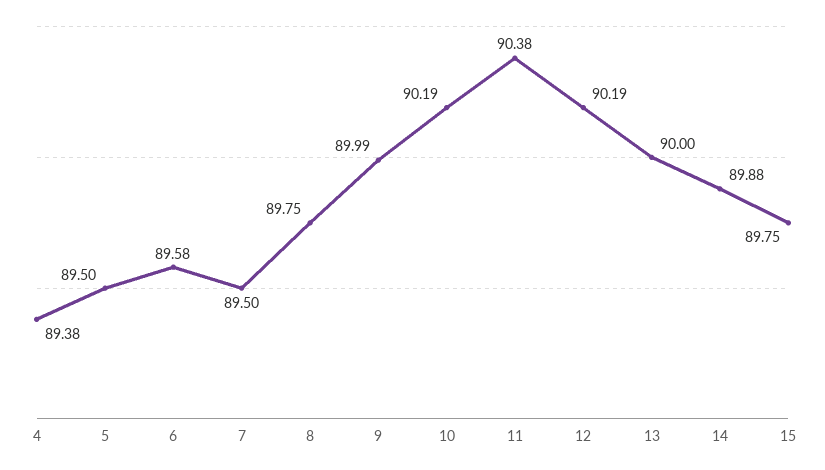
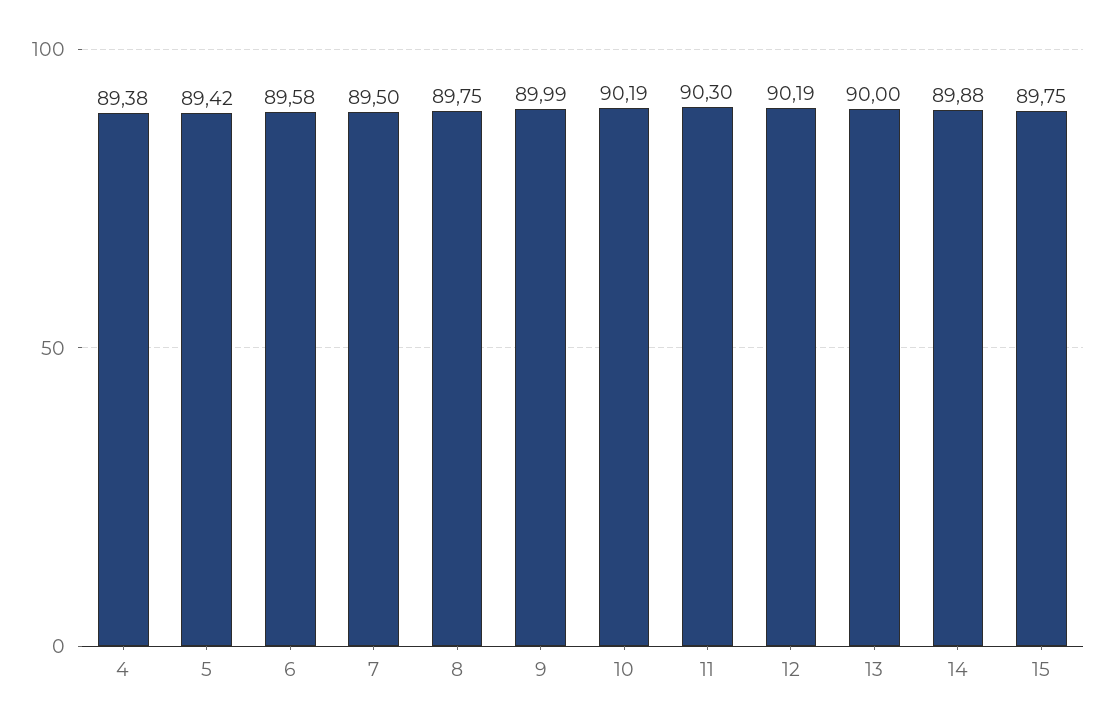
5: 89.5 -> 89.42
11: 90.38 -> 90.3

